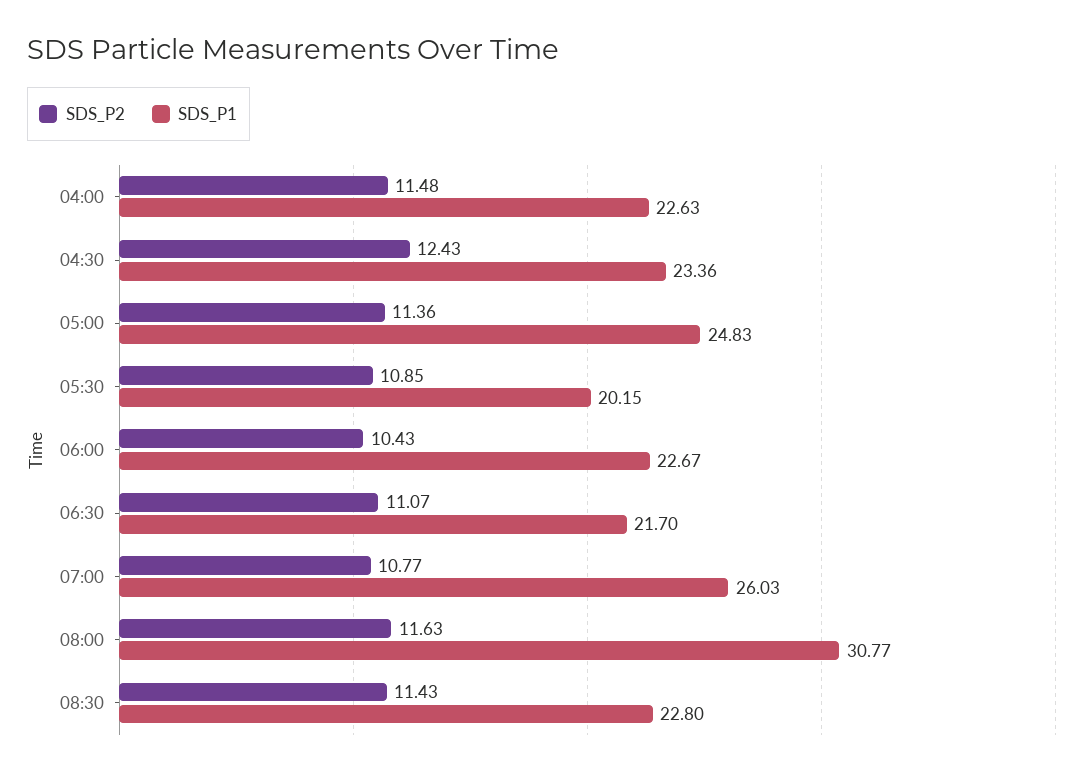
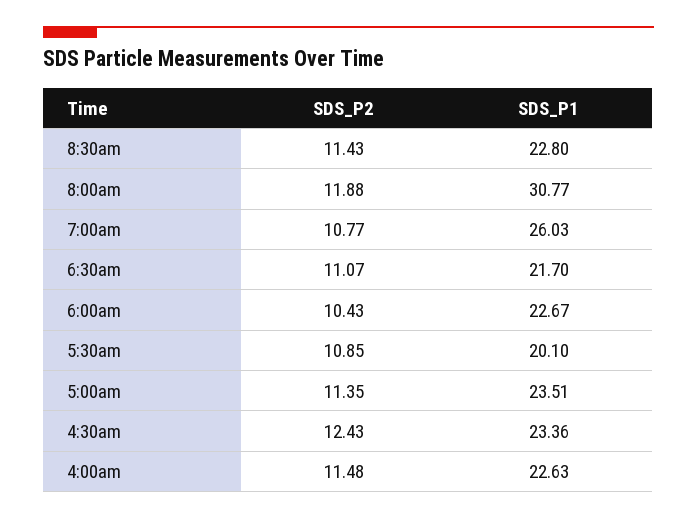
SDS_P2, 05:00: 11.36 -> 11.35
SDS_P1, 05:00: 24.83 -> 23.51
SDS_P1, 05:30: 20.15 -> 20.1
SDS_P2, 08:00: 11.63 -> 11.88

